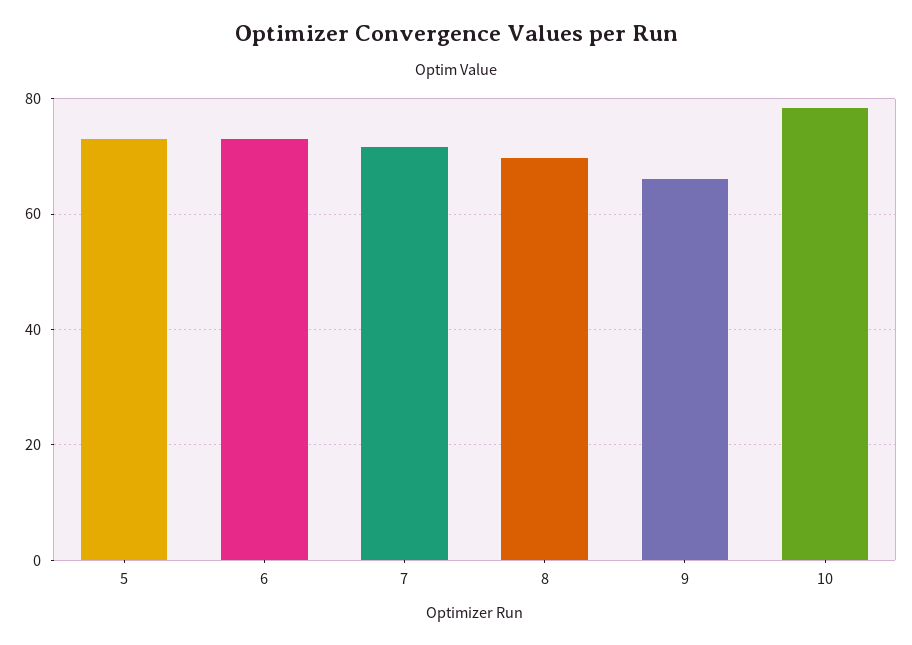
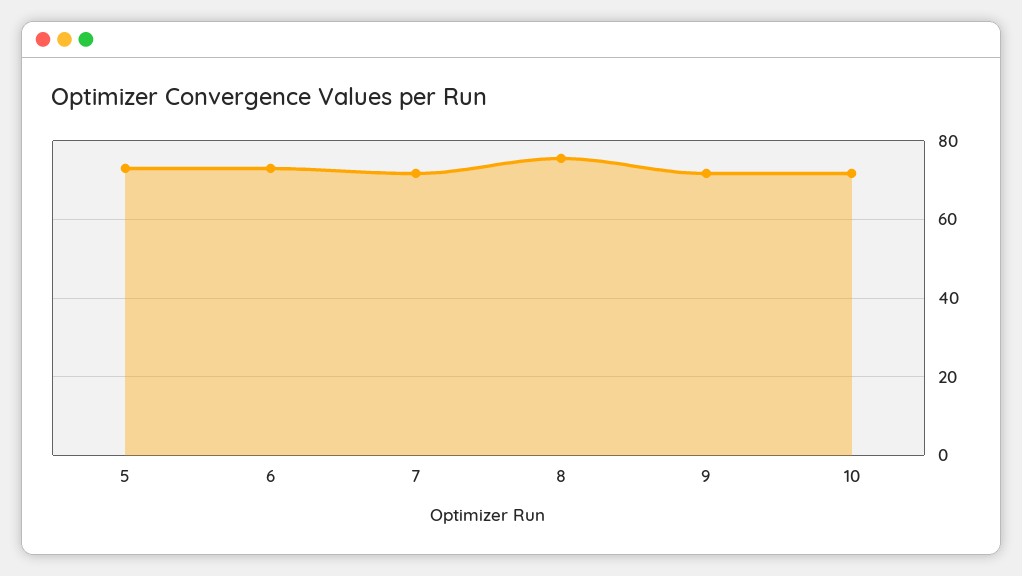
8: 70 -> 76
9: 66 -> 72
10: 78 -> 72

